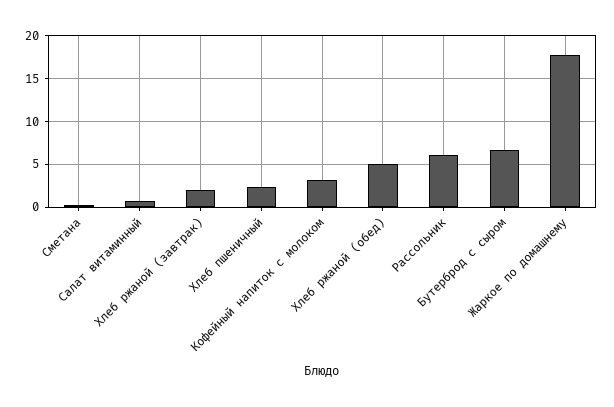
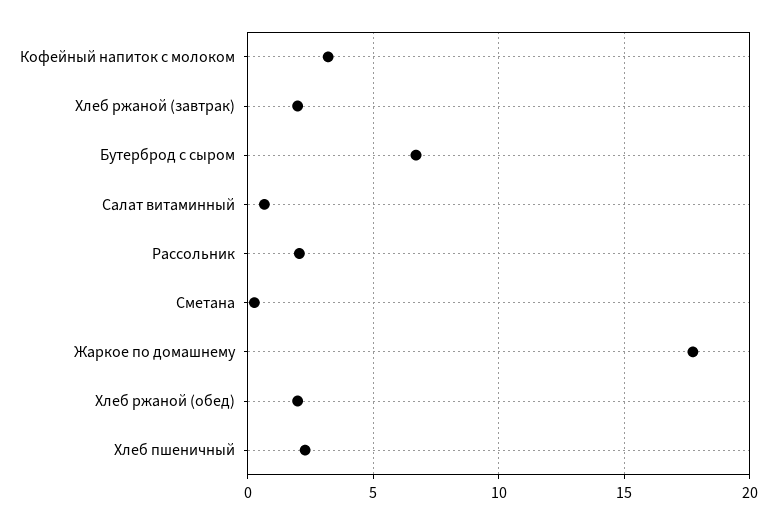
Хлеб ржаной (обед): 5 -> 2
Рассольник: 6 -> 2

